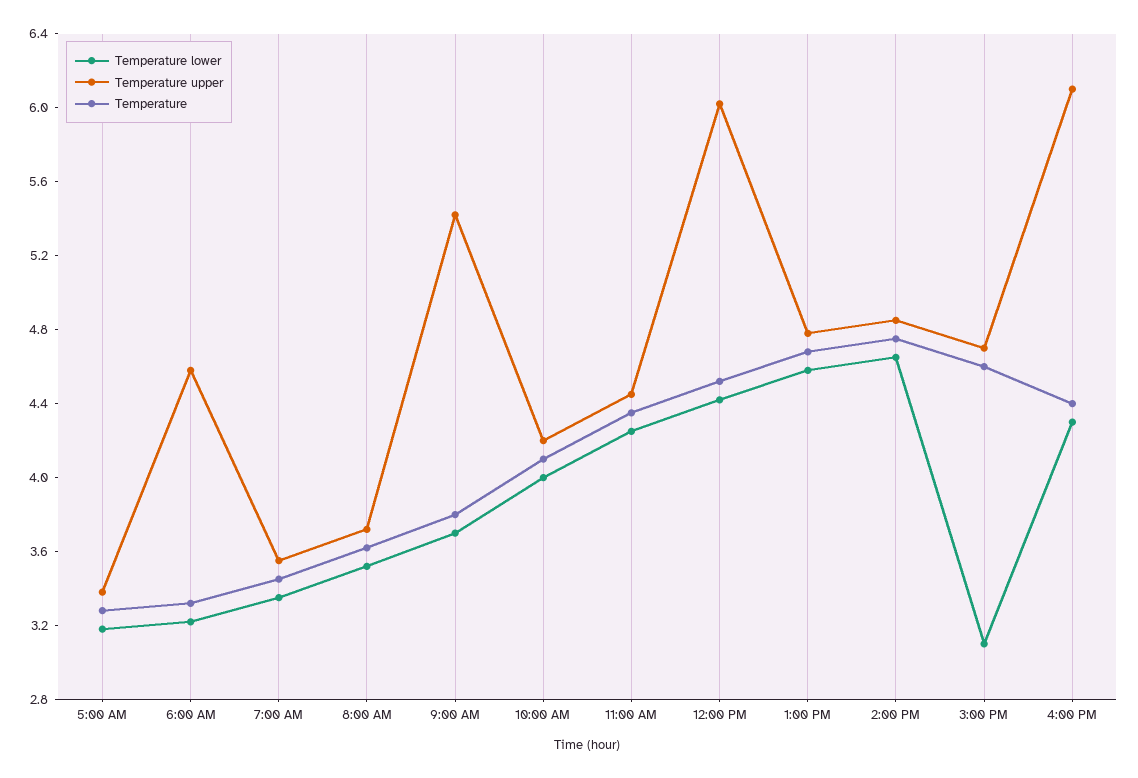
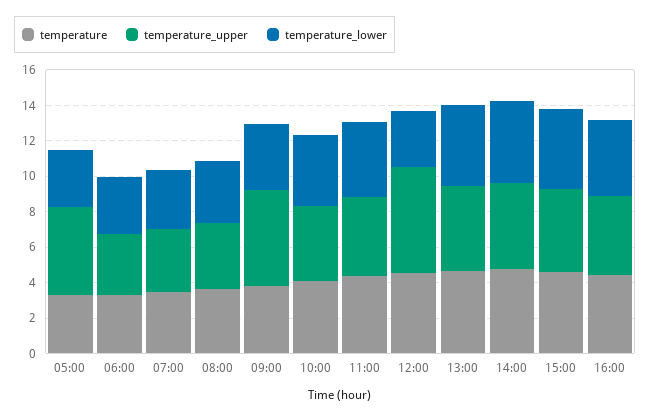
Temperature upper, 5:00 AM: 3.4 -> 5
Temperature upper, 6:00 AM: 4.6 -> 3.5
Temperature lower, 12:00 PM: 4.4 -> 3
Temperature lower, 3:00 PM: 3.1 -> 4.5
Temperature upper, 4:00 PM: 6.1 -> 4.5

